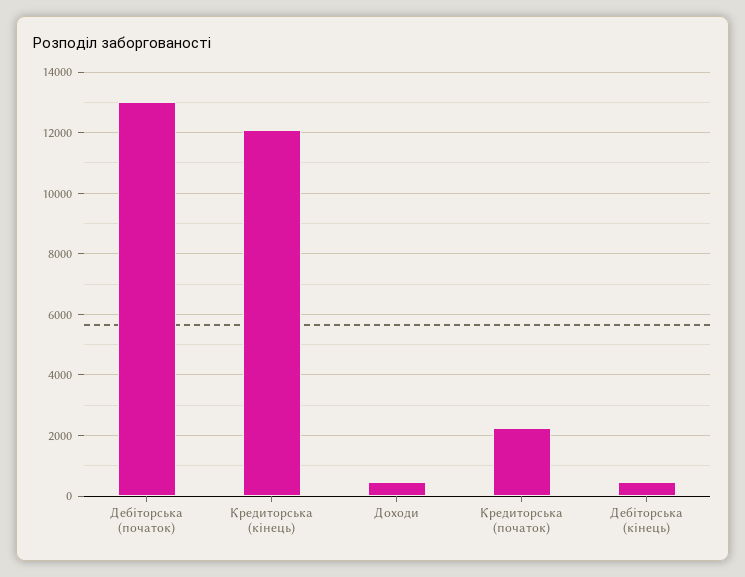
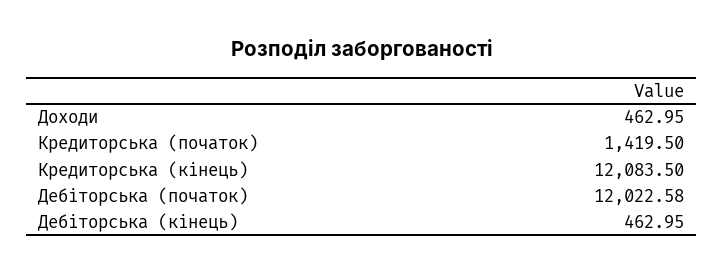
Дебіторська (початок): 13000 -> 12022.58
Кредиторська (початок): 2200 -> 1419.5

